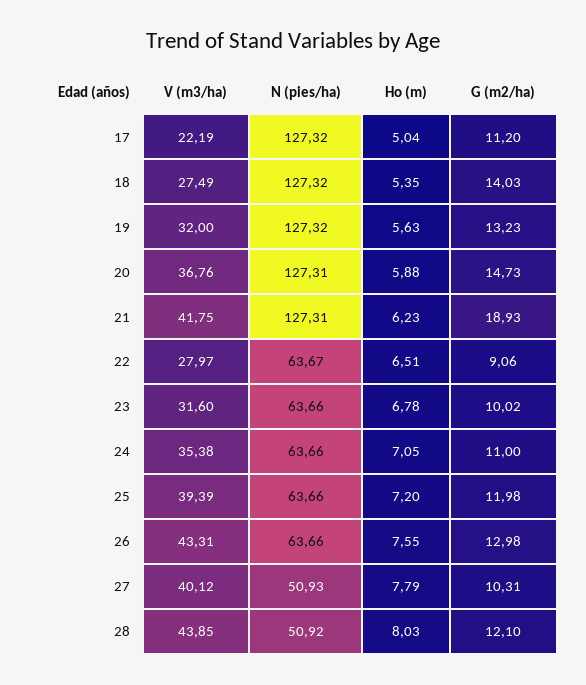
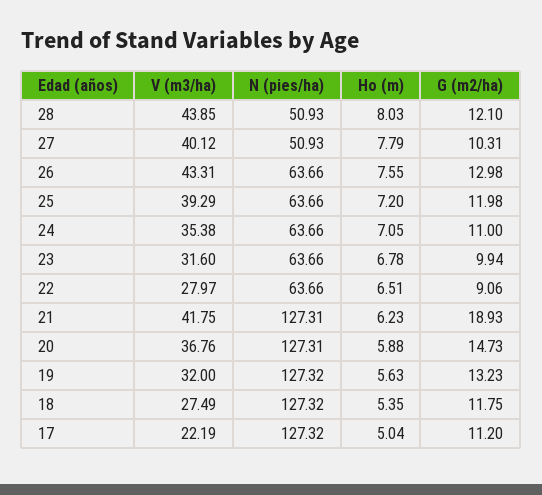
G (m2/ha), 18: 14.03 -> 11.75
N (pies/ha), 22: 63.67 -> 63.66
G (m2/ha), 23: 10.02 -> 9.94
V (m3/ha), 25: 39.39 -> 39.29
N (pies/ha), 28: 50.92 -> 50.93

